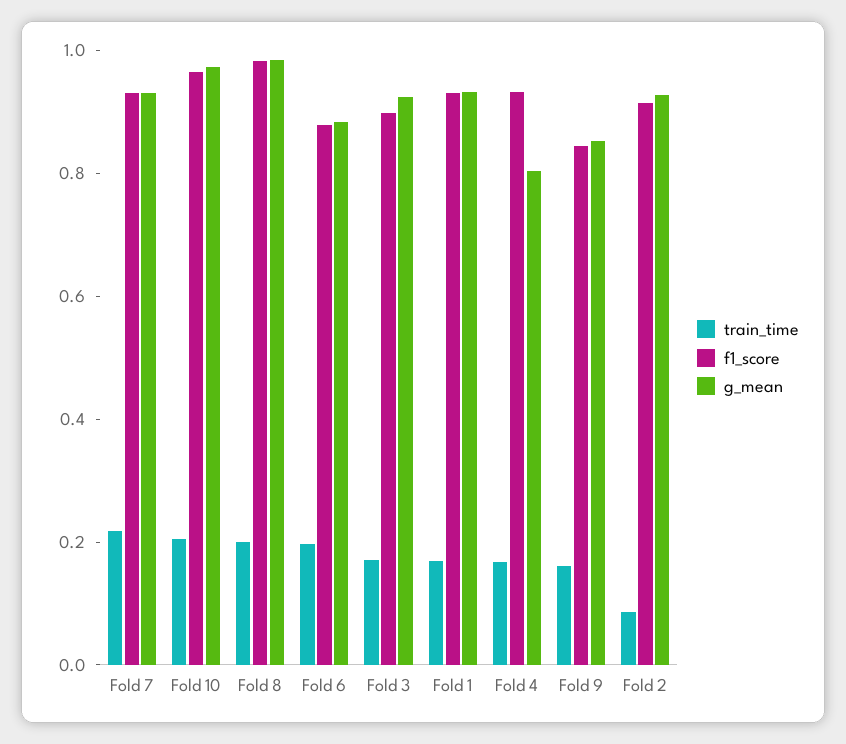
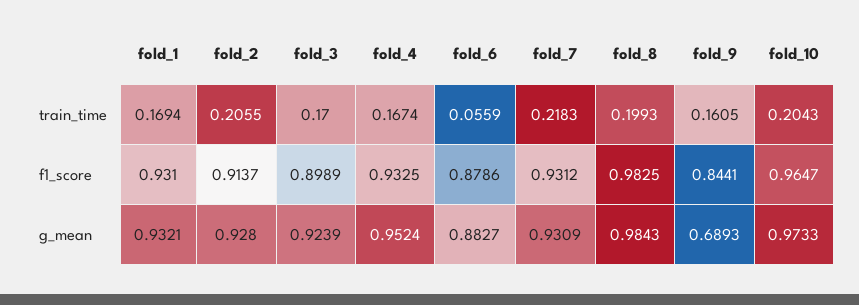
train_time, Fold 6: 0.2 -> 0.0559
g_mean, Fold 4: 0.8 -> 0.9524
g_mean, Fold 9: 0.85 -> 0.6893
train_time, Fold 2: 0.1 -> 0.2055

